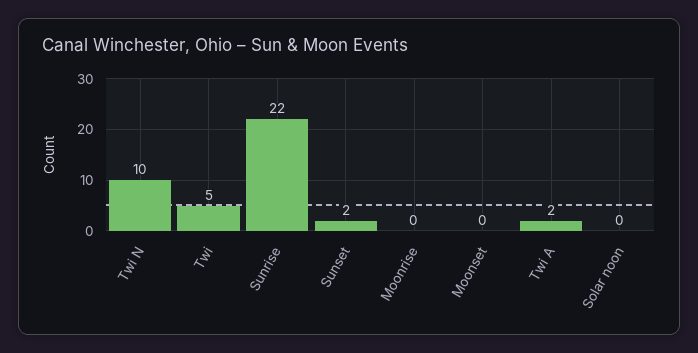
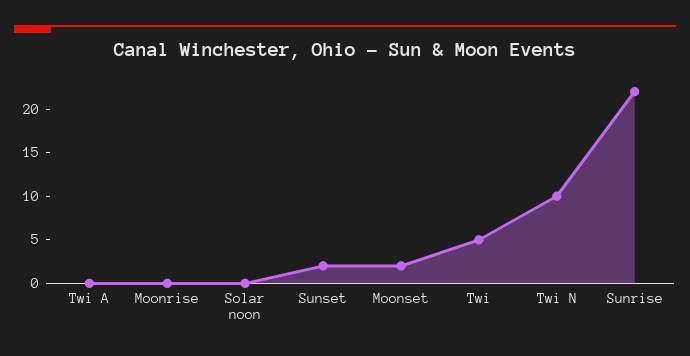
Moonset: 0 -> 2
Twi A: 2 -> 0

